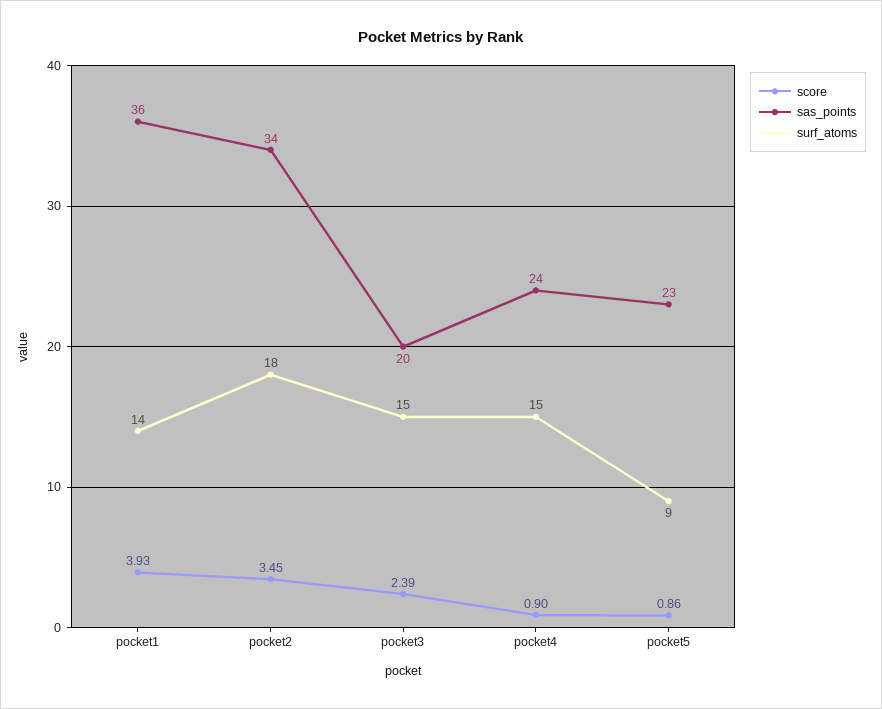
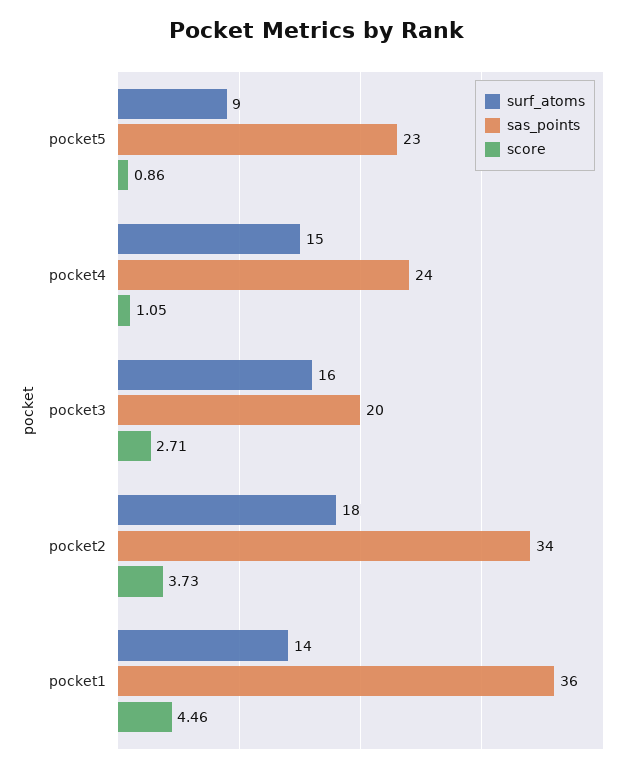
score, pocket1: 3.93 -> 4.46
score, pocket2: 3.45 -> 3.73
score, pocket3: 2.39 -> 2.71
surf_atoms, pocket3: 15 -> 16
score, pocket4: 0.9 -> 1.05

